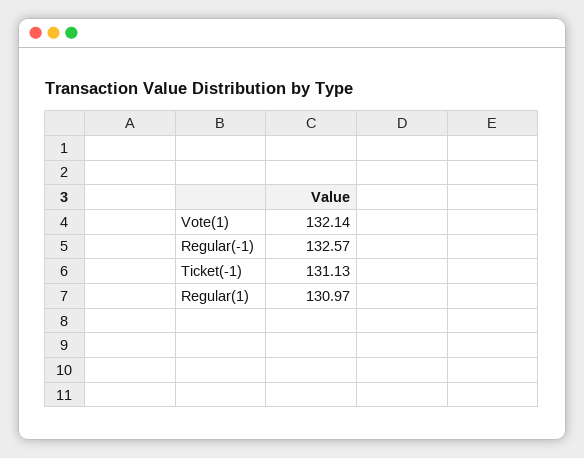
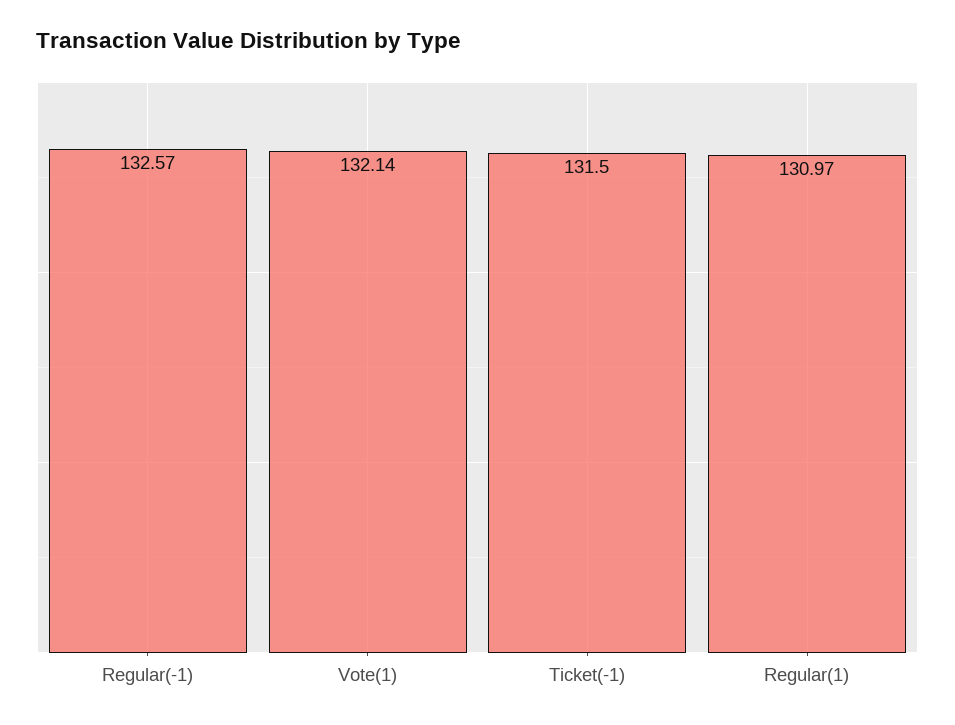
Ticket(-1): 131.13 -> 131.5

